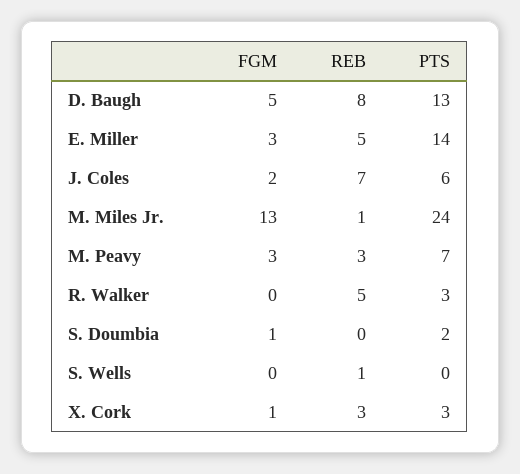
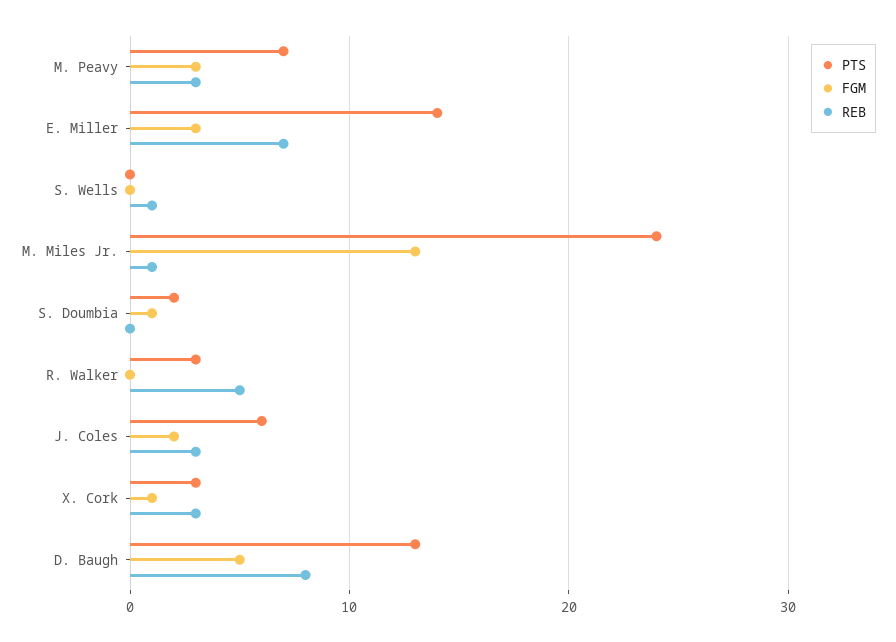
REB, E. Miller: 5 -> 7
REB, J. Coles: 7 -> 3

